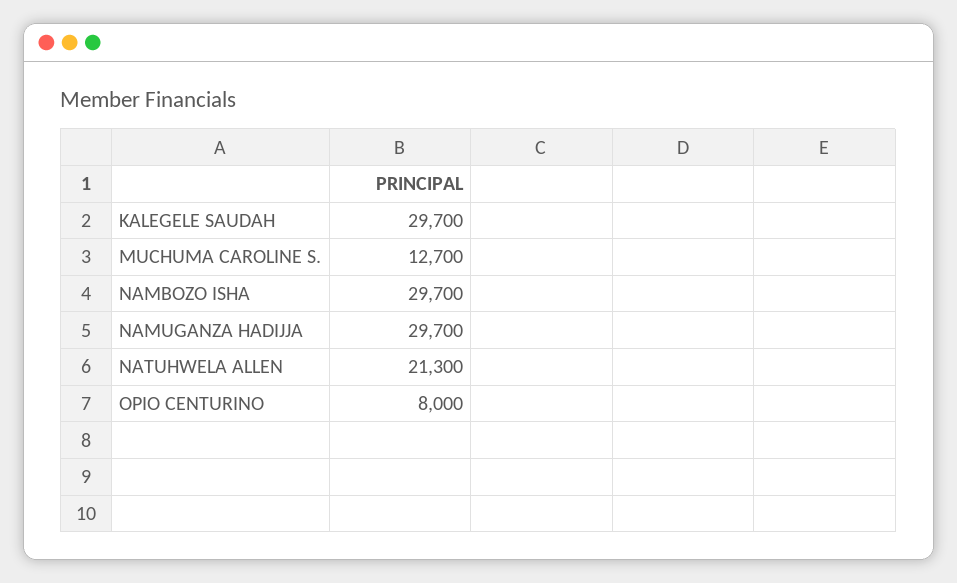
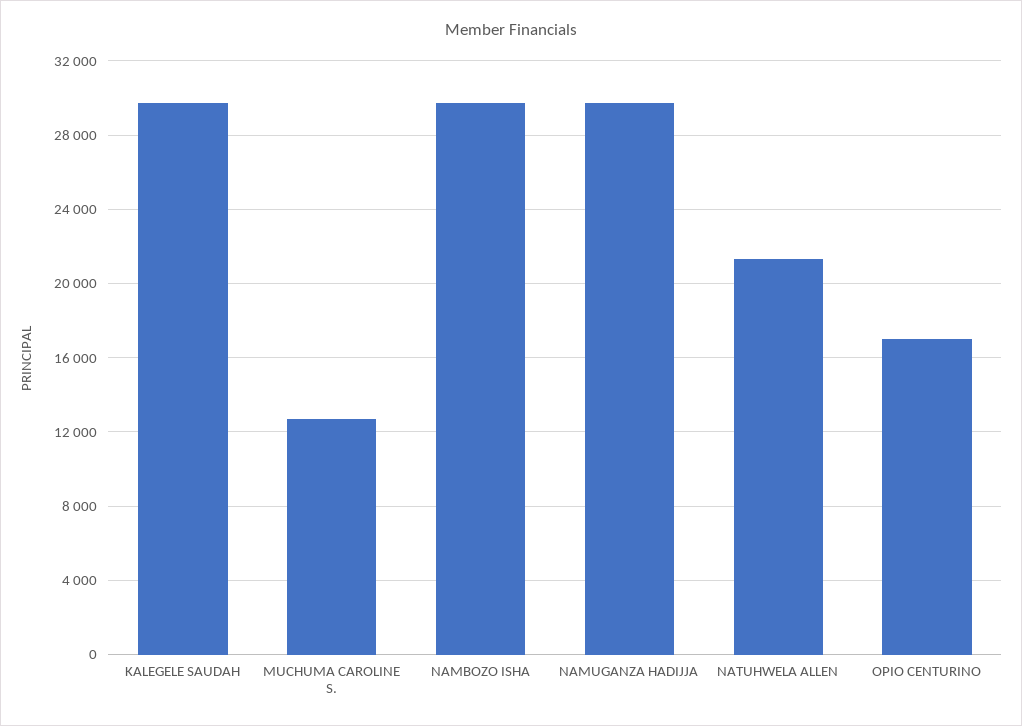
OPIO CENTURINO: 8000 -> 17000

